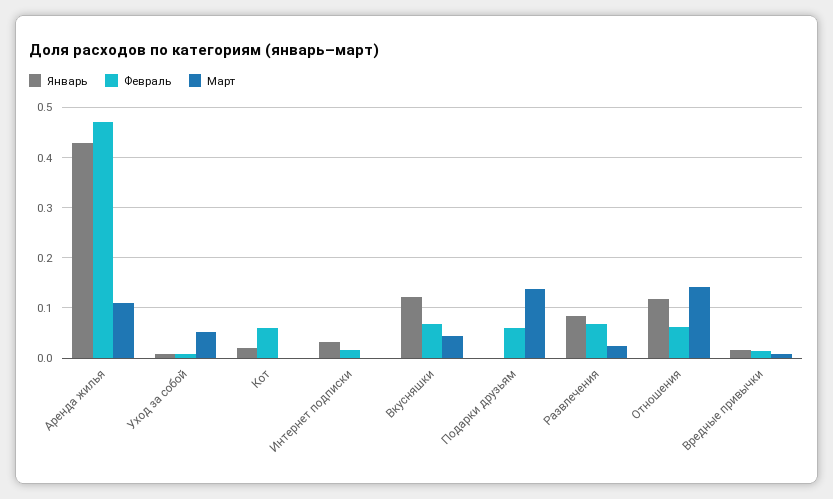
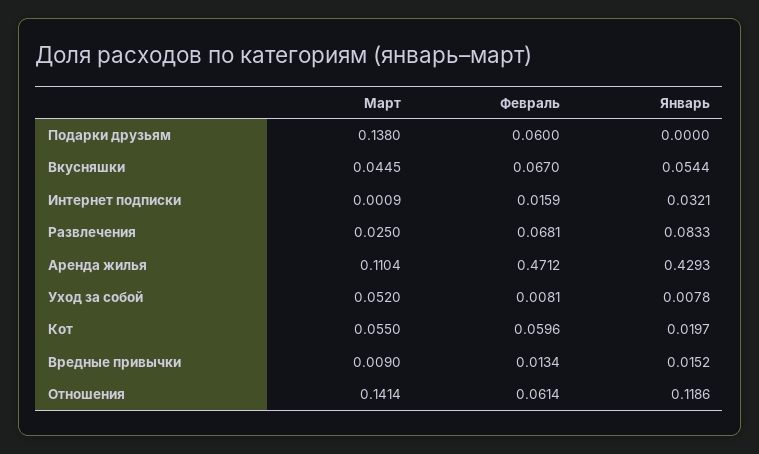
Март, Кот: 0 -> 0.055
Январь, Вкусняшки: 0.12 -> 0.0544

